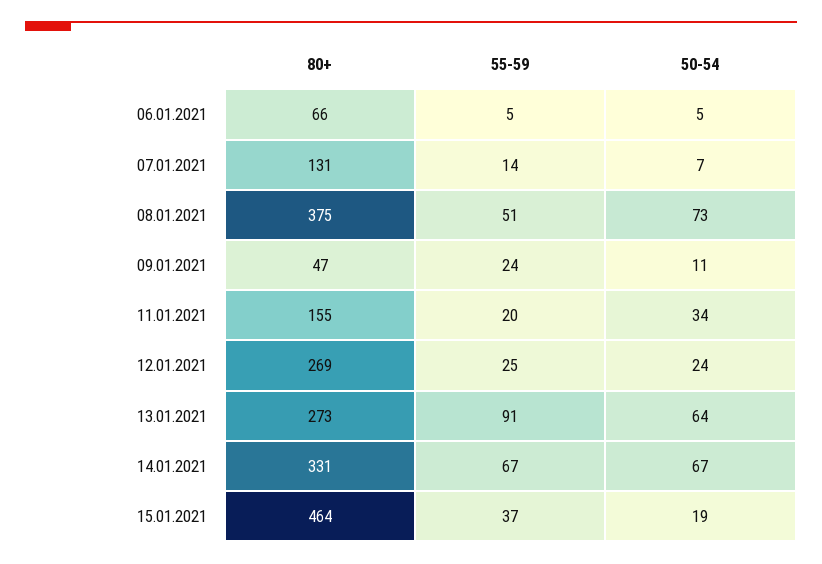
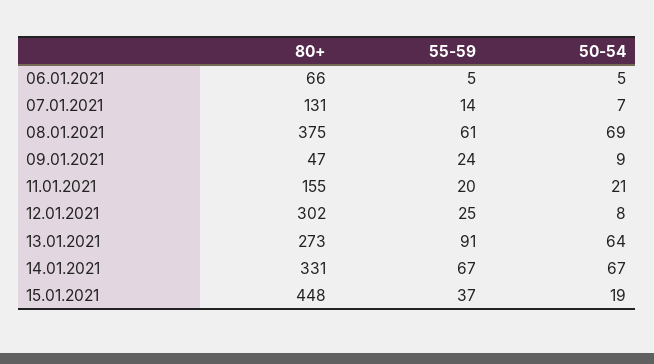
55-59, 08.01.2021: 51 -> 61
50-54, 08.01.2021: 73 -> 69
50-54, 09.01.2021: 11 -> 9
50-54, 11.01.2021: 34 -> 21
80+, 12.01.2021: 269 -> 302
50-54, 12.01.2021: 24 -> 8
80+, 15.01.2021: 464 -> 448

